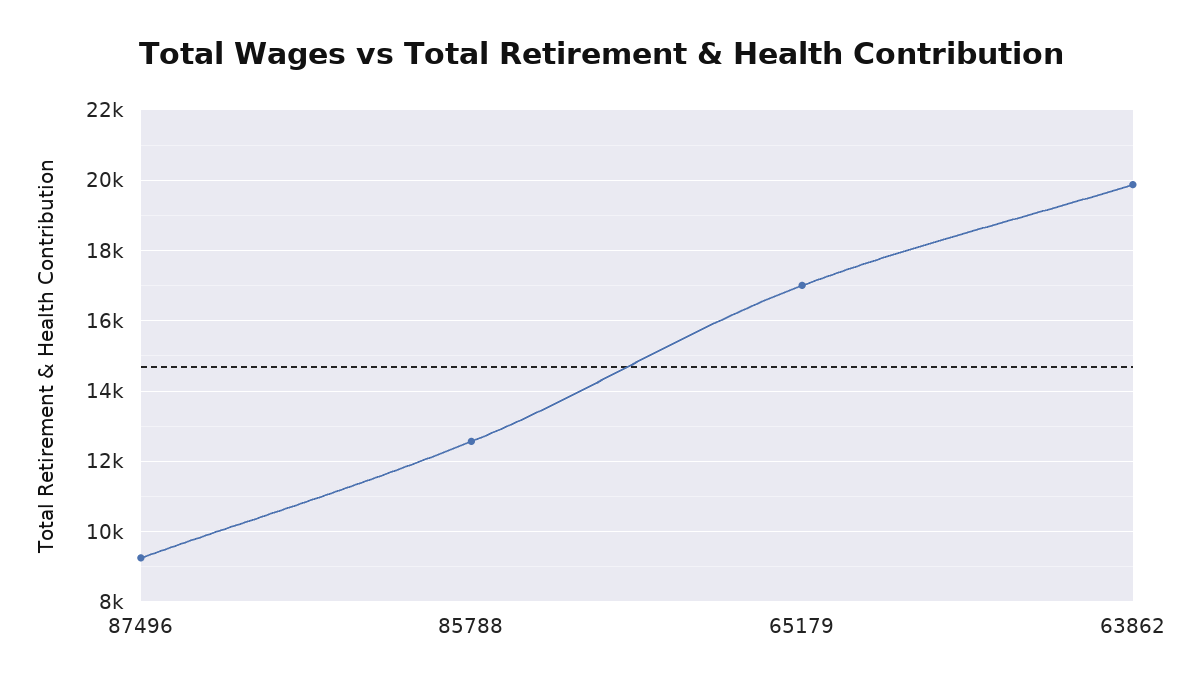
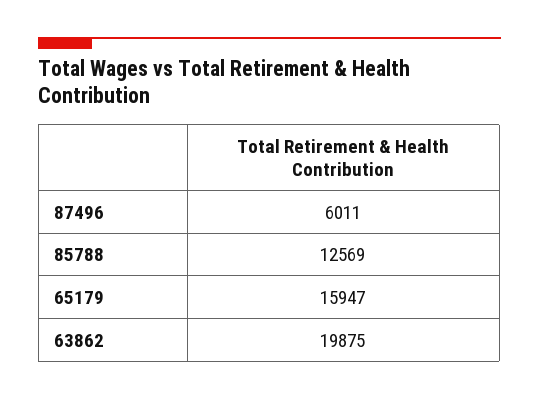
87496: 9200 -> 6011
65179: 17000 -> 15947

